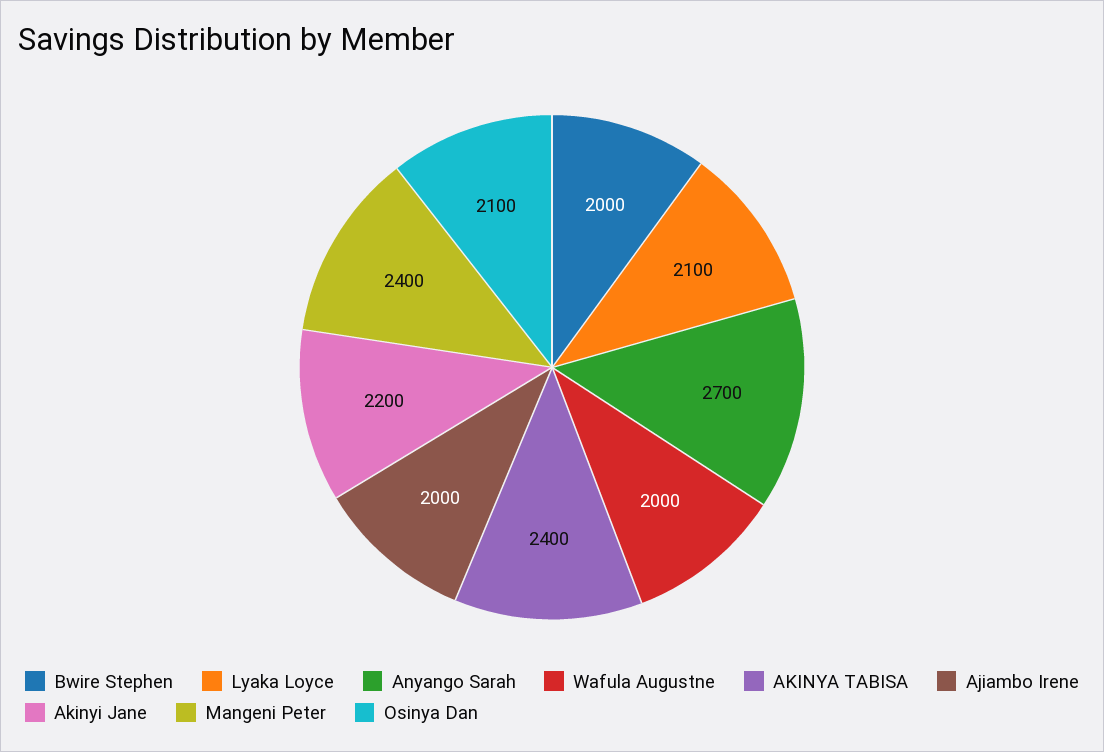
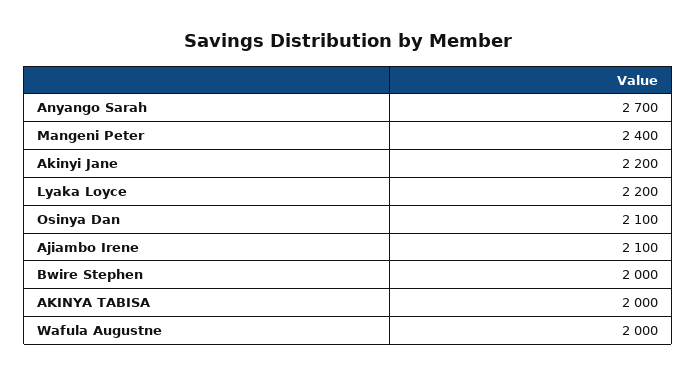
Lyaka Loyce: 2100 -> 2200
AKINYA TABISA: 2400 -> 2000
Ajiambo Irene: 2000 -> 2100

